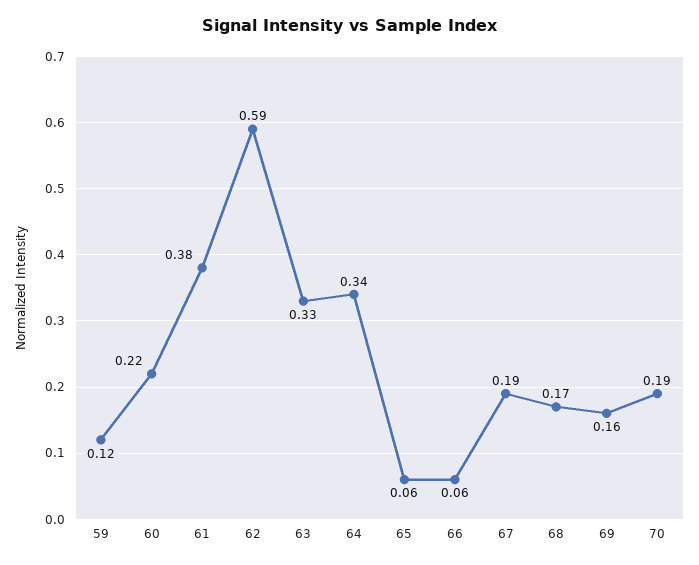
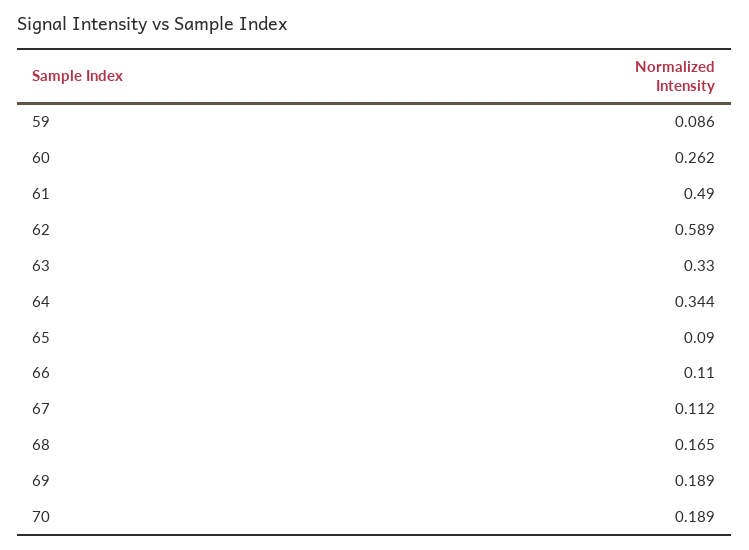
59: 0.12 -> 0.086
60: 0.22 -> 0.262
61: 0.38 -> 0.49
65: 0.06 -> 0.09
66: 0.06 -> 0.11
67: 0.19 -> 0.112
69: 0.16 -> 0.189

